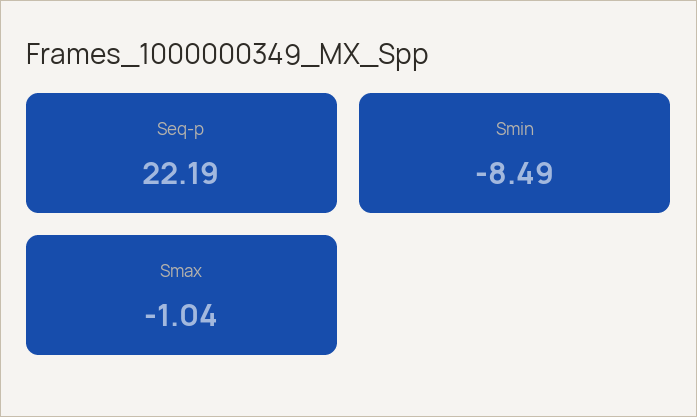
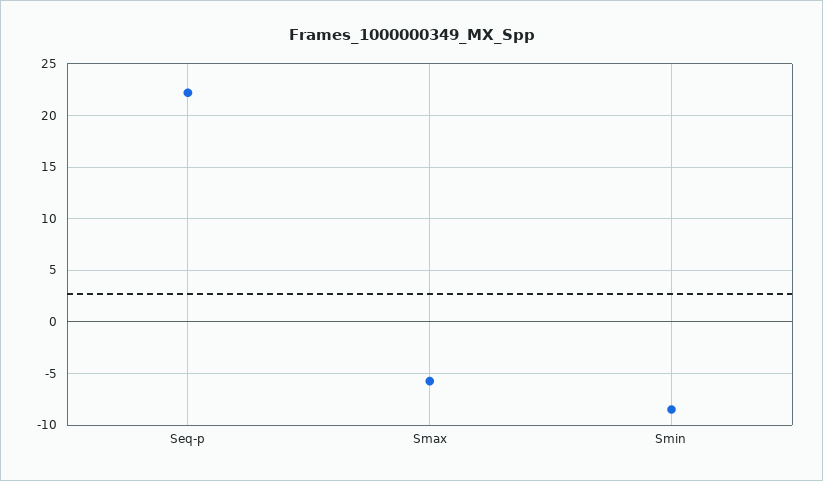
Smax: -1.04 -> -6

